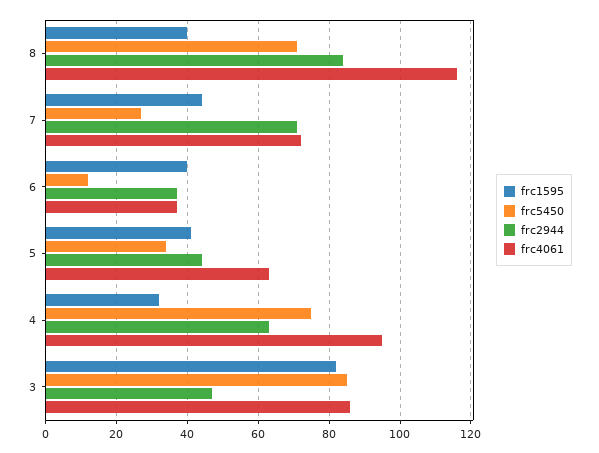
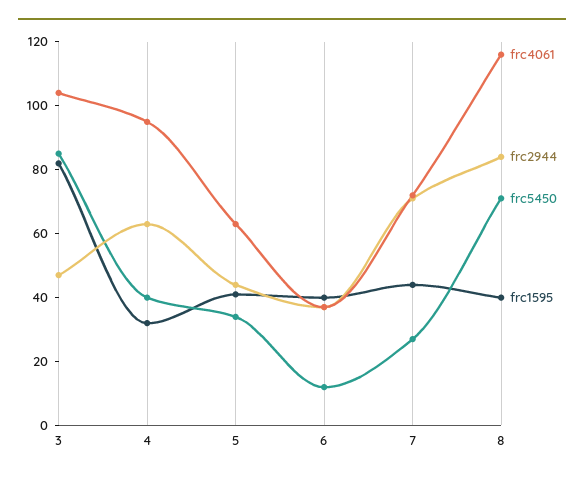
frc5450, 4: 75 -> 40
frc4061, 3: 85 -> 105

